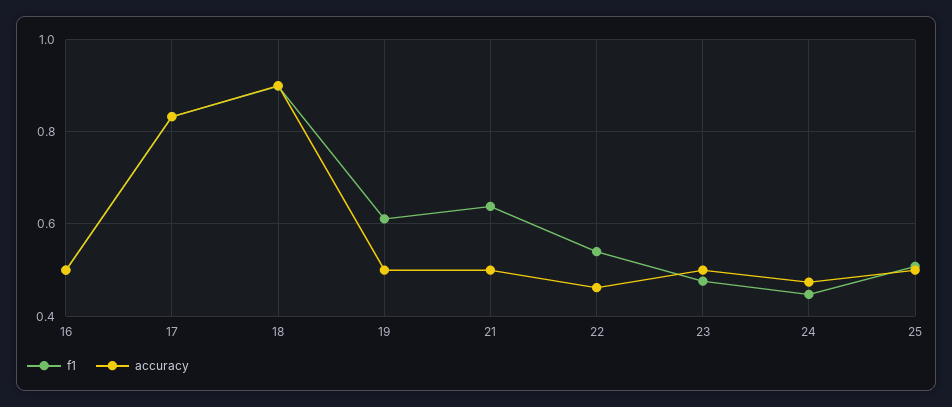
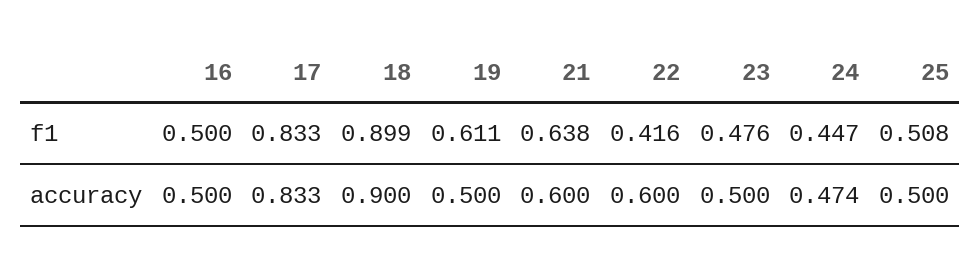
accuracy, 21: 0.5 -> 0.6
f1, 22: 0.54 -> 0.416
accuracy, 22: 0.46 -> 0.6

